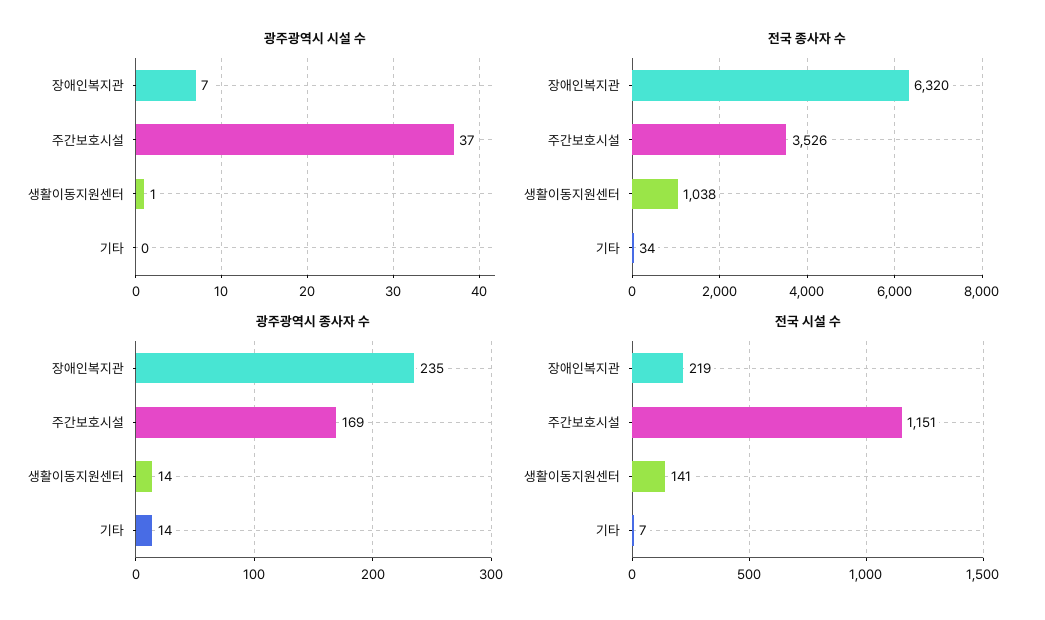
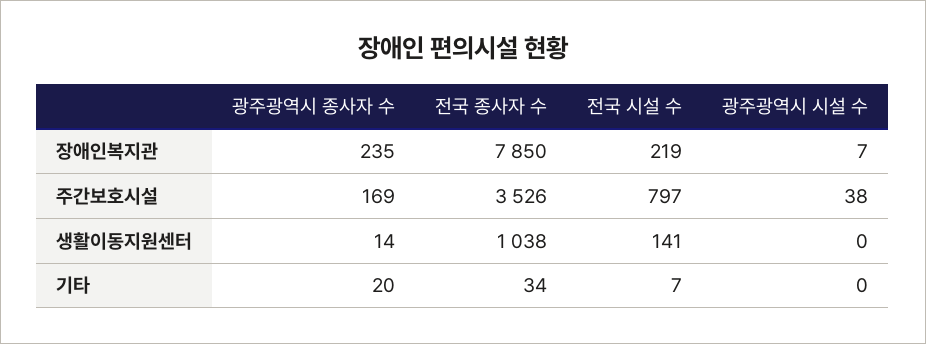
광주광역시 시설 수, 주간보호시설: 37 -> 38
광주광역시 시설 수, 생활이동지원센터: 1 -> 0
전국 종사자 수, 장애인복지관: 6320 -> 7850
광주광역시 종사자 수, 기타: 14 -> 20
전국 시설 수, 주간보호시설: 1151 -> 797

